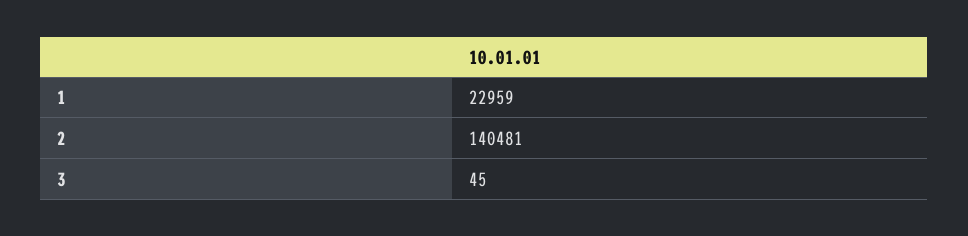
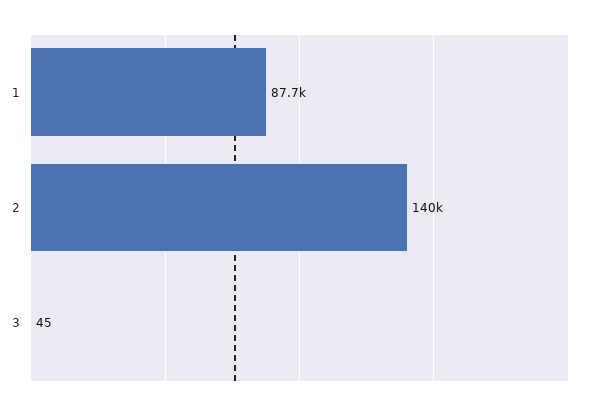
1: 22959 -> 87700

